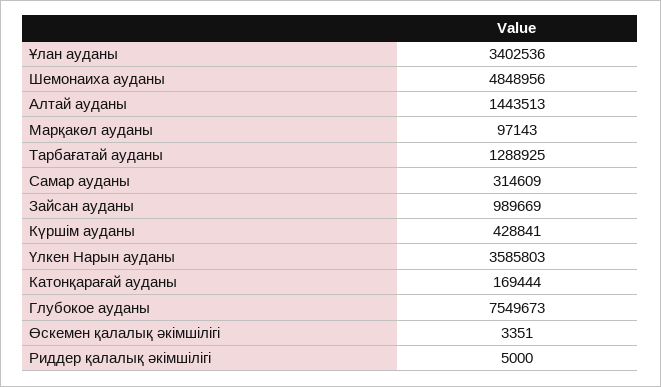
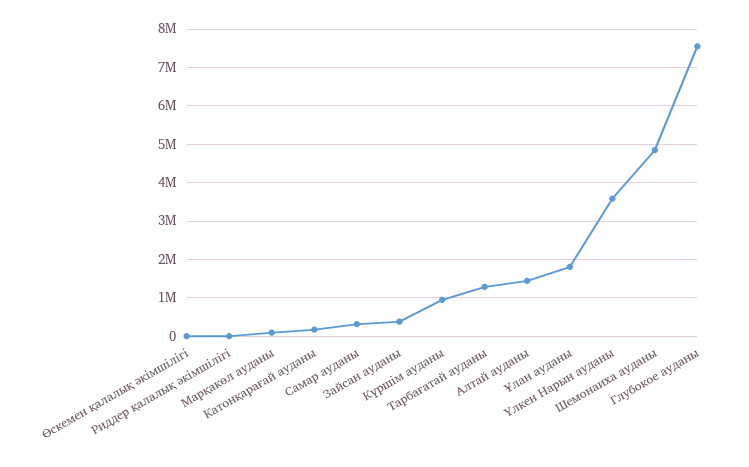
Ұлан ауданы: 3402536 -> 1800000
Зайсан ауданы: 989669 -> 400000
Күршім ауданы: 428841 -> 1000000

